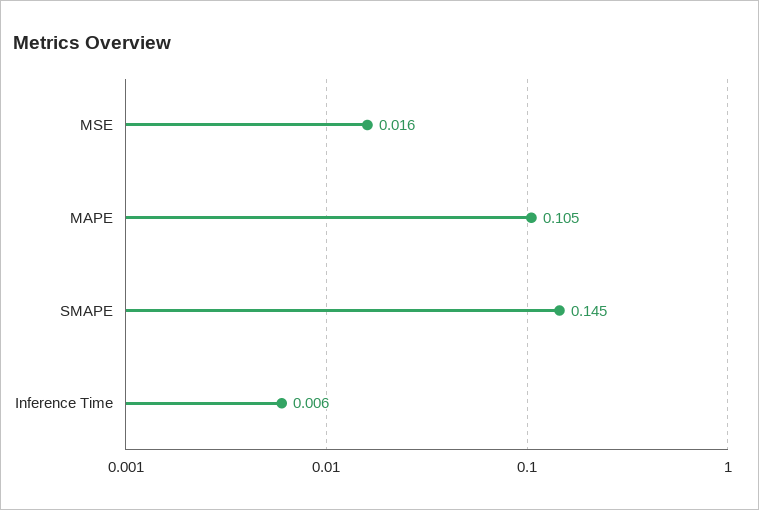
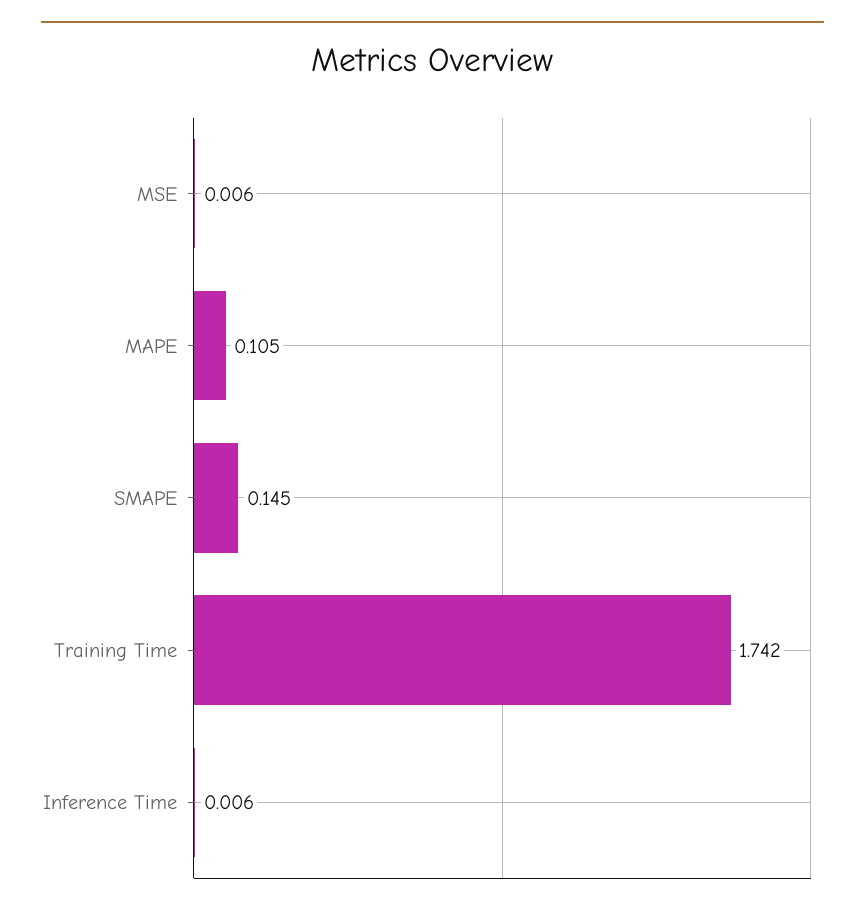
MSE: 0.016 -> 0.006
Training Time: none -> 1.742

